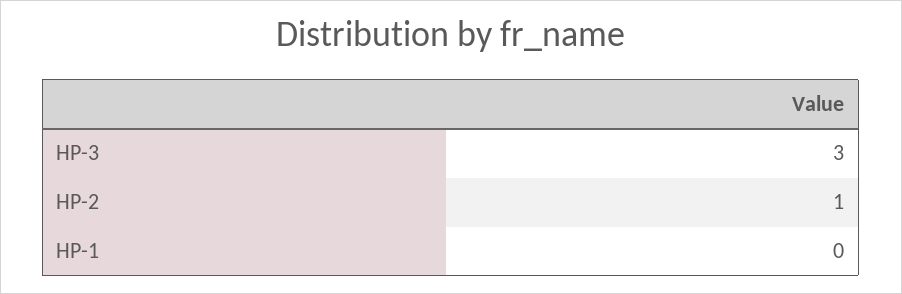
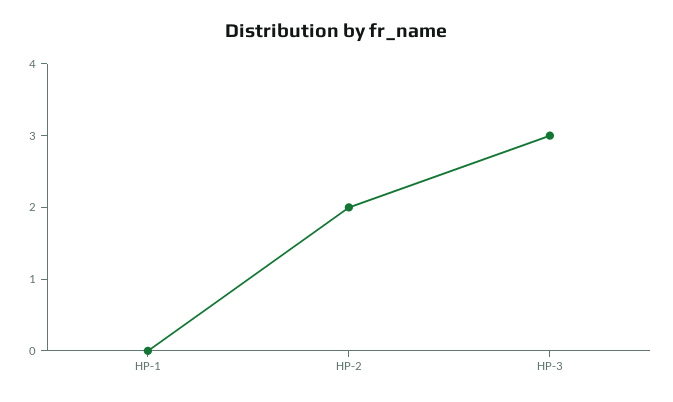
HP-2: 1 -> 2

